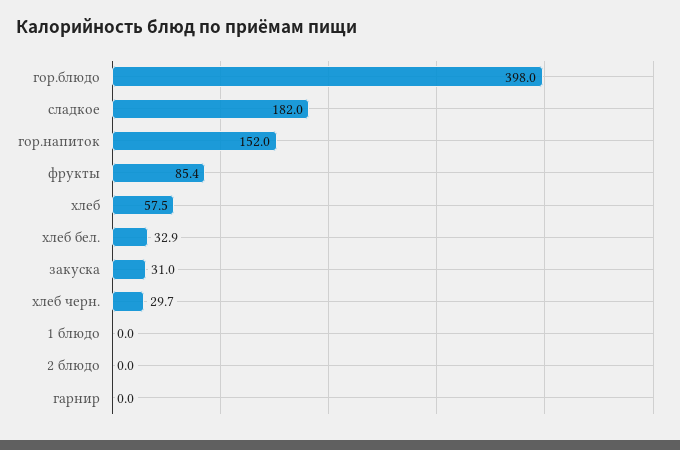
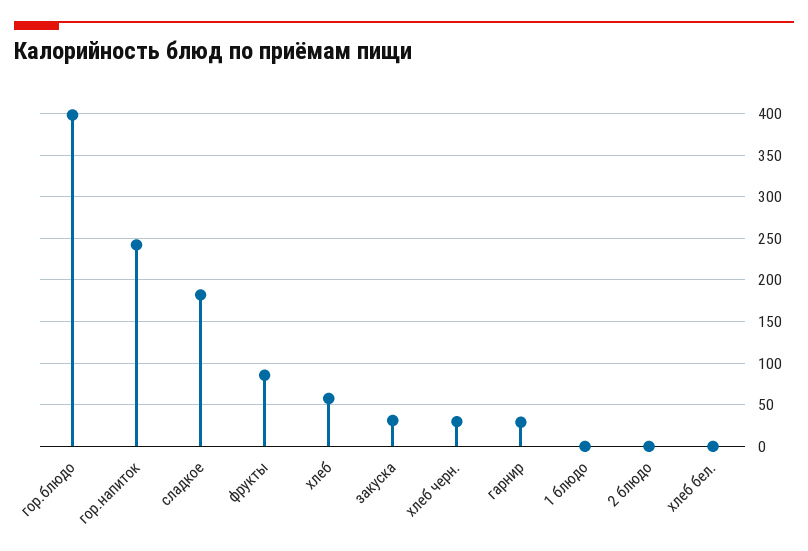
гор.напиток: 152 -> 240
хлеб бел.: 32.9 -> 0
гарнир: 0 -> 30

